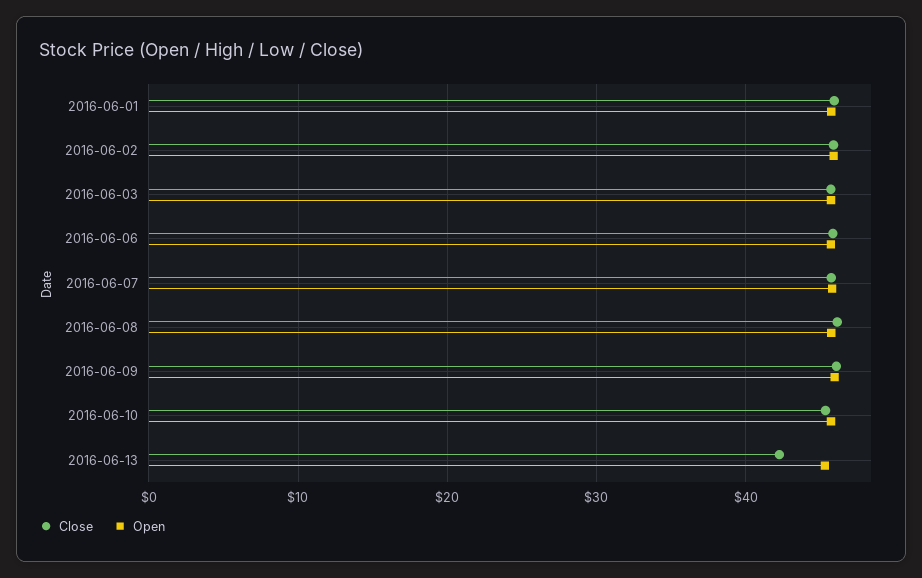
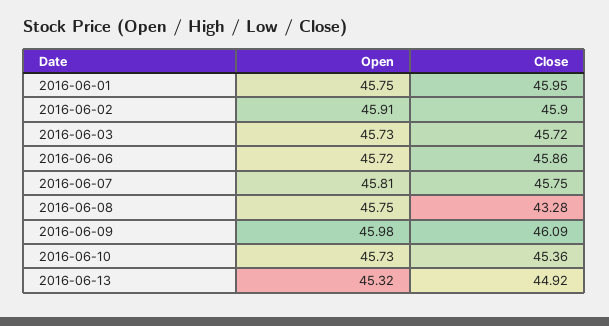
Close, 2016-06-08: 46 -> 43.28
Close, 2016-06-13: 42 -> 44.92

